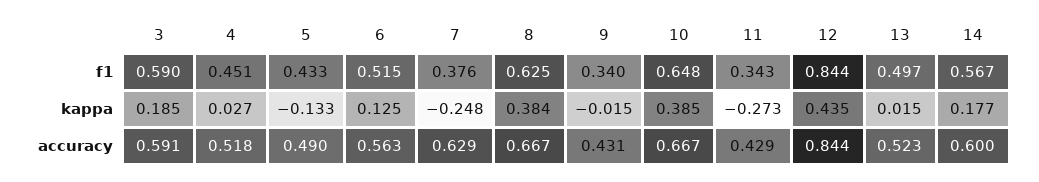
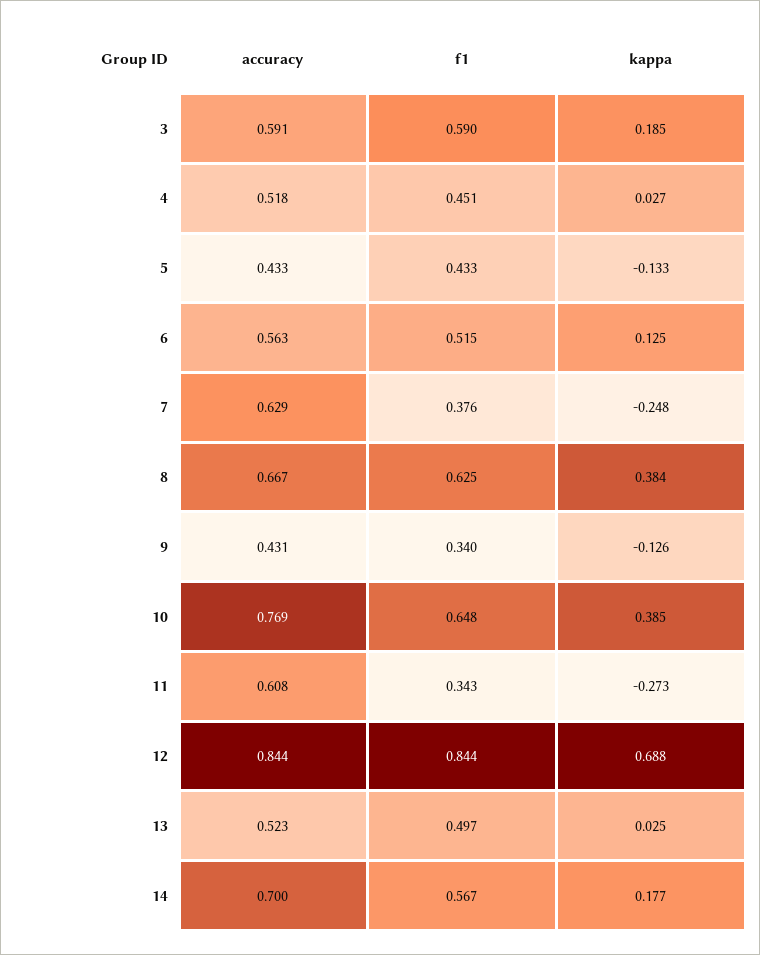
9, kappa: -0.015 -> -0.126
12, kappa: 0.435 -> 0.688
13, kappa: 0.015 -> 0.025
5, accuracy: 0.49 -> 0.433
10, accuracy: 0.667 -> 0.769
11, accuracy: 0.429 -> 0.608
14, accuracy: 0.6 -> 0.7

